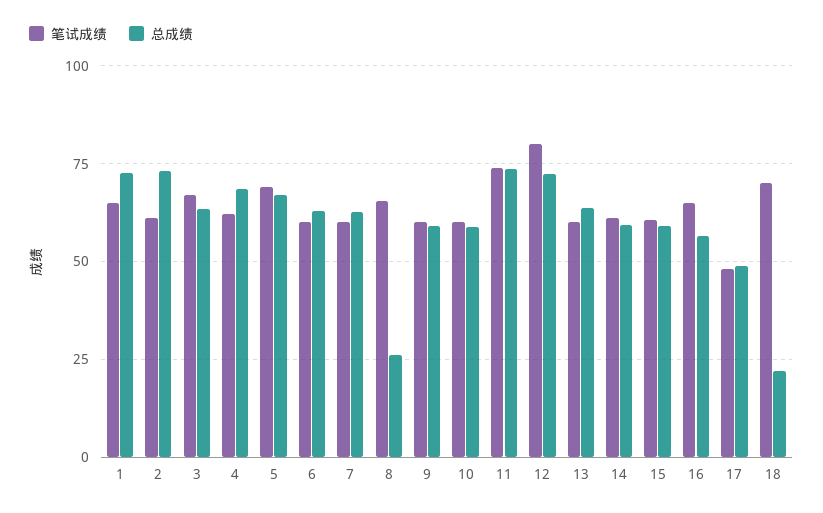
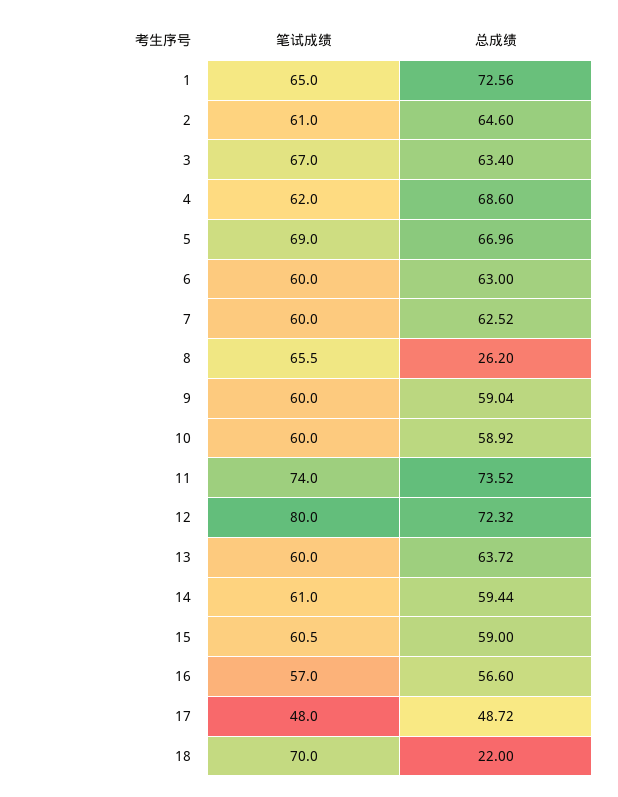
总成绩, 2: 72.5 -> 64.6
笔试成绩, 16: 65 -> 57

